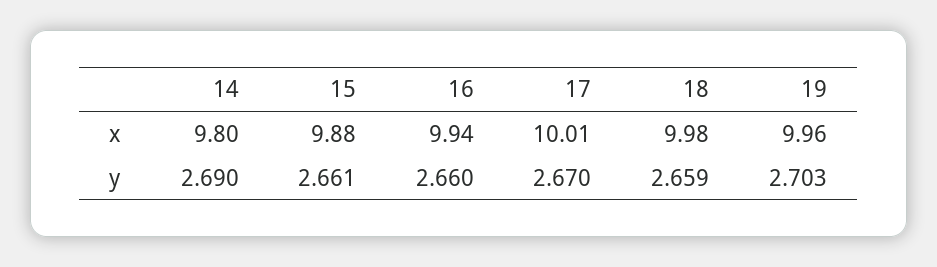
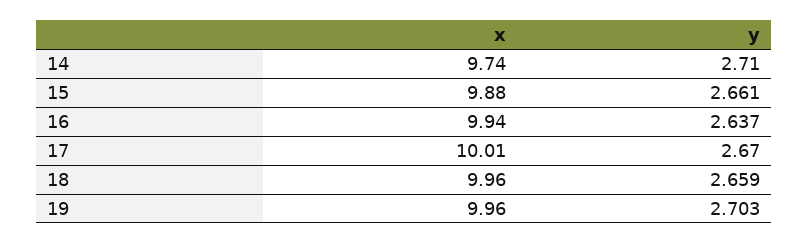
14, x: 9.8 -> 9.74
18, x: 9.98 -> 9.96
14, y: 2.69 -> 2.71
16, y: 2.66 -> 2.637

